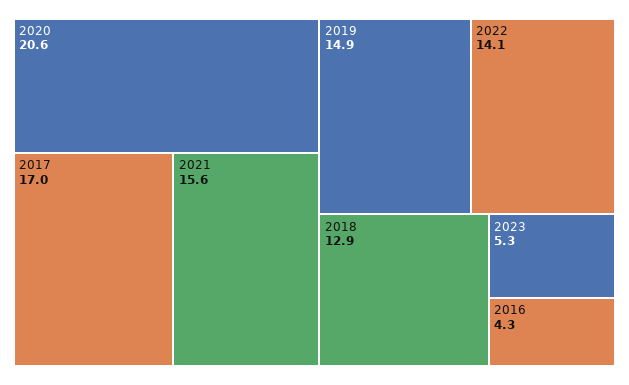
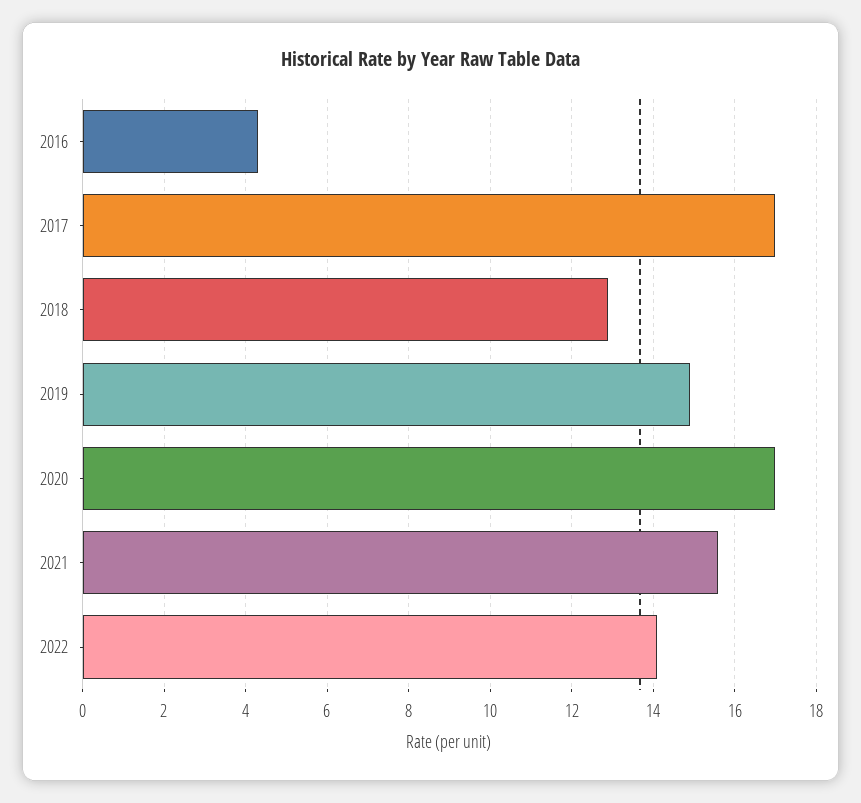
2020: 20.6 -> 17
2023: 5.3 -> none

